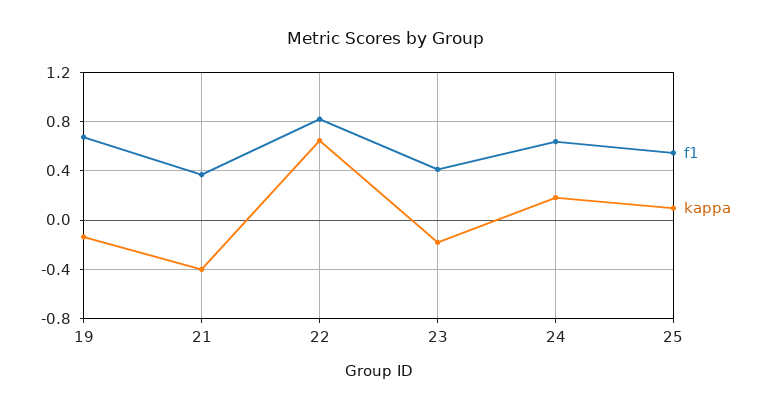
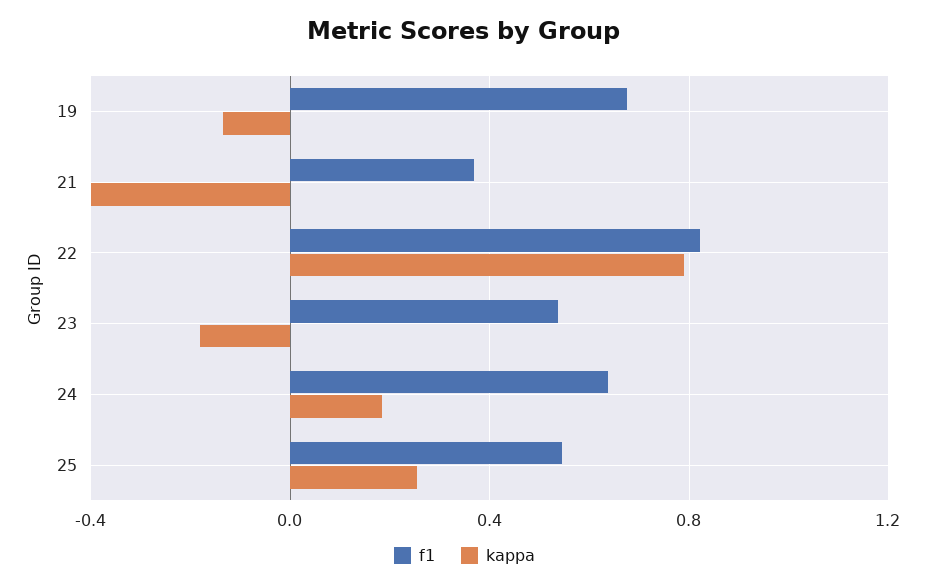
kappa, 22: 0.65 -> 0.8
f1, 23: 0.4 -> 0.55
kappa, 25: 0.1 -> 0.25

